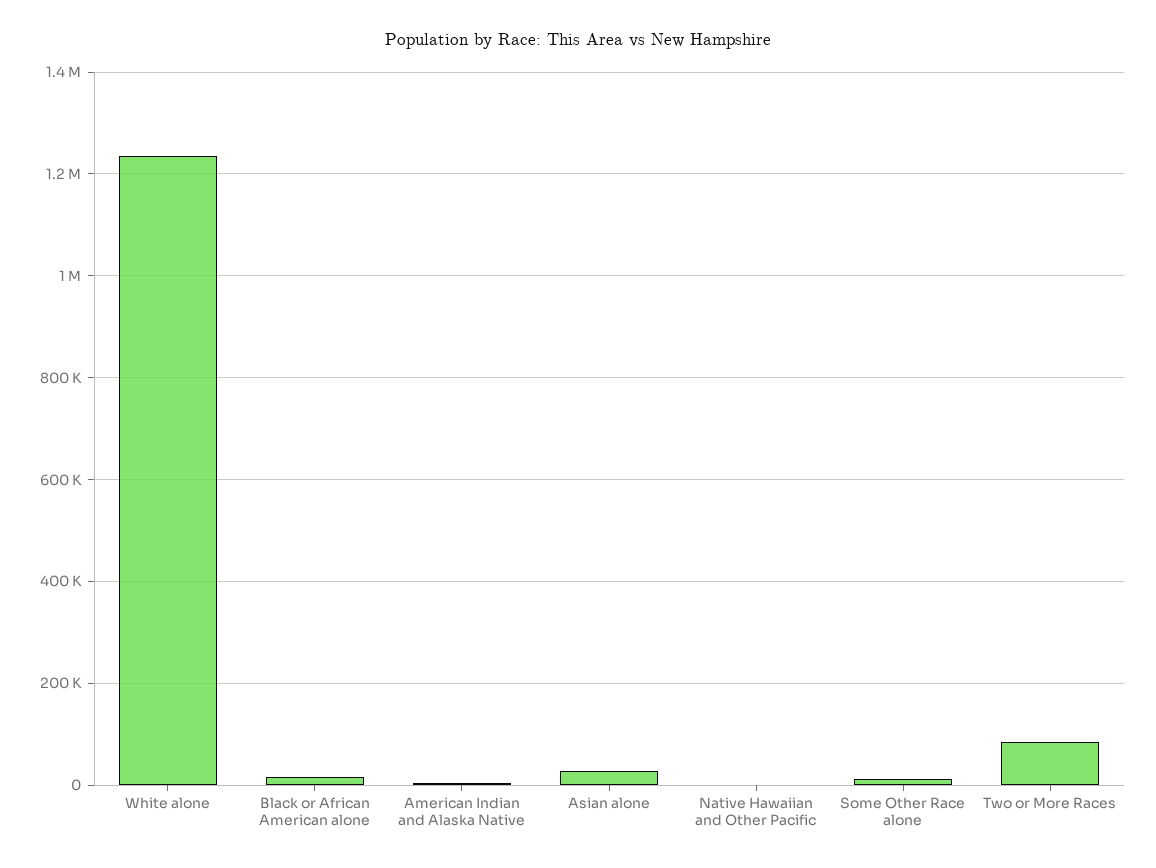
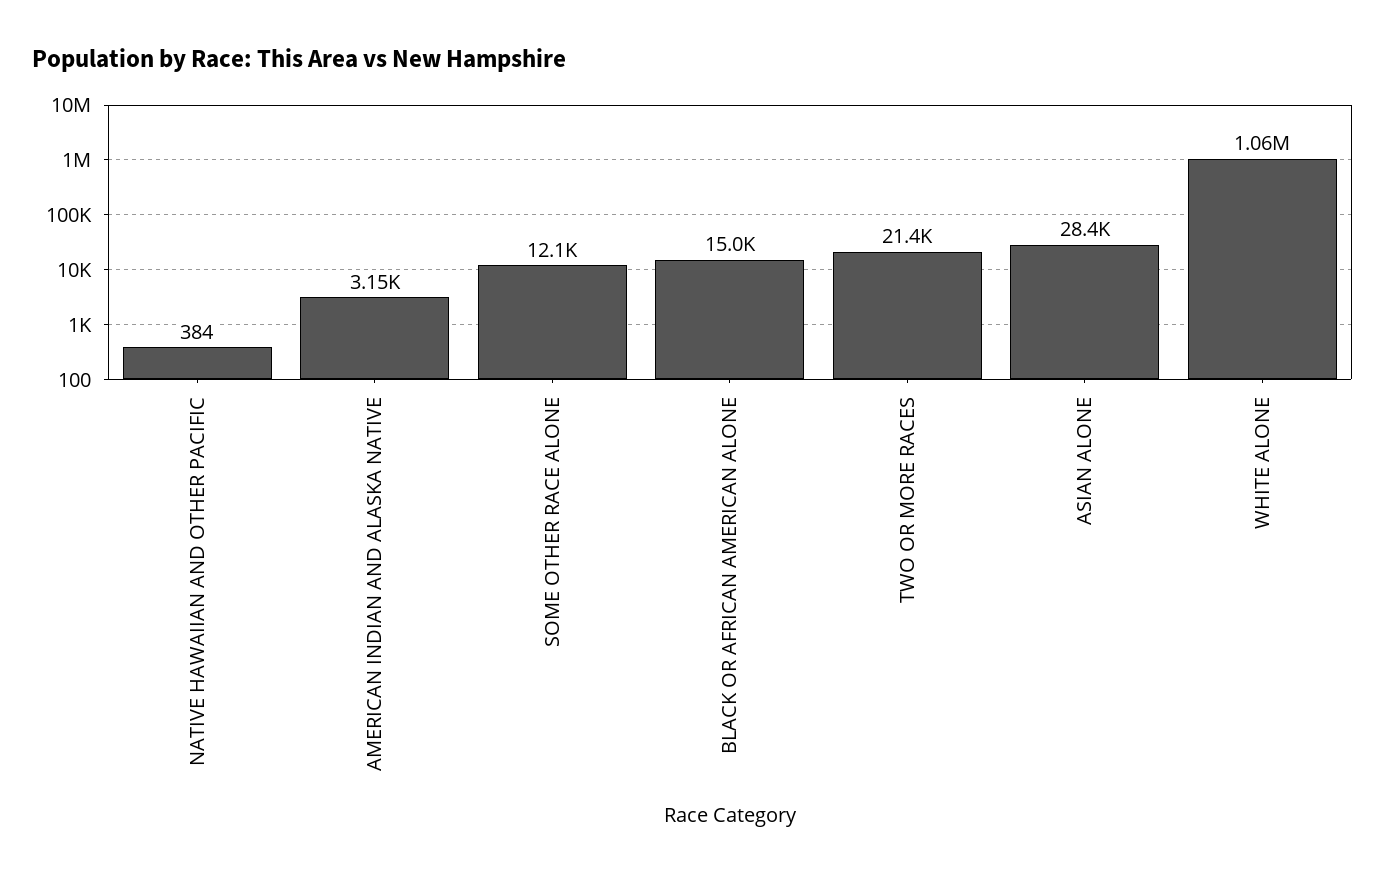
White alone: 1240000 -> 1060000
Two or More Races: 80000 -> 21400

